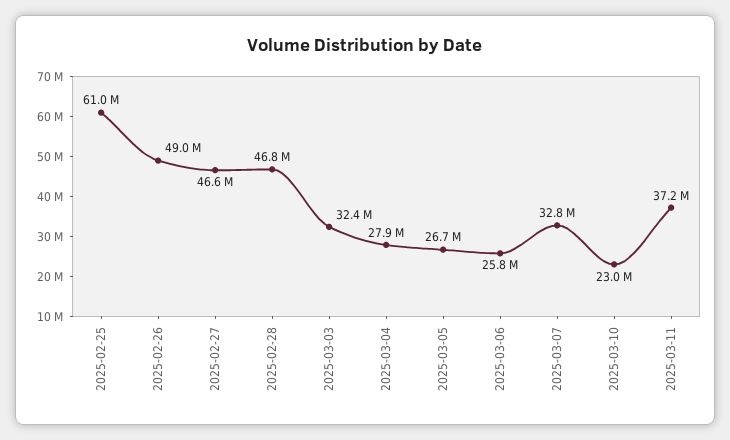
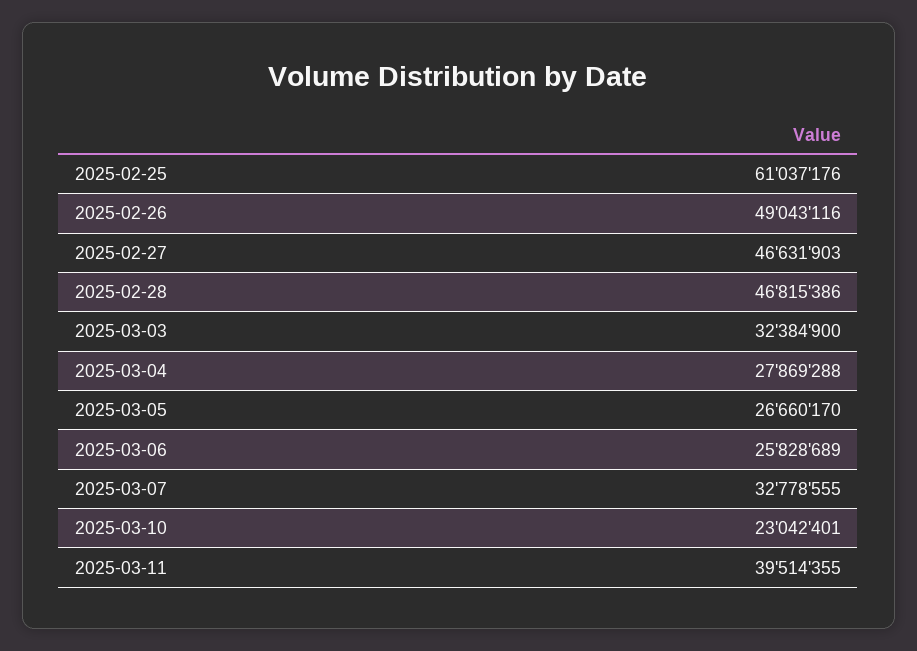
2025-03-11: 37200000 -> 39514355

